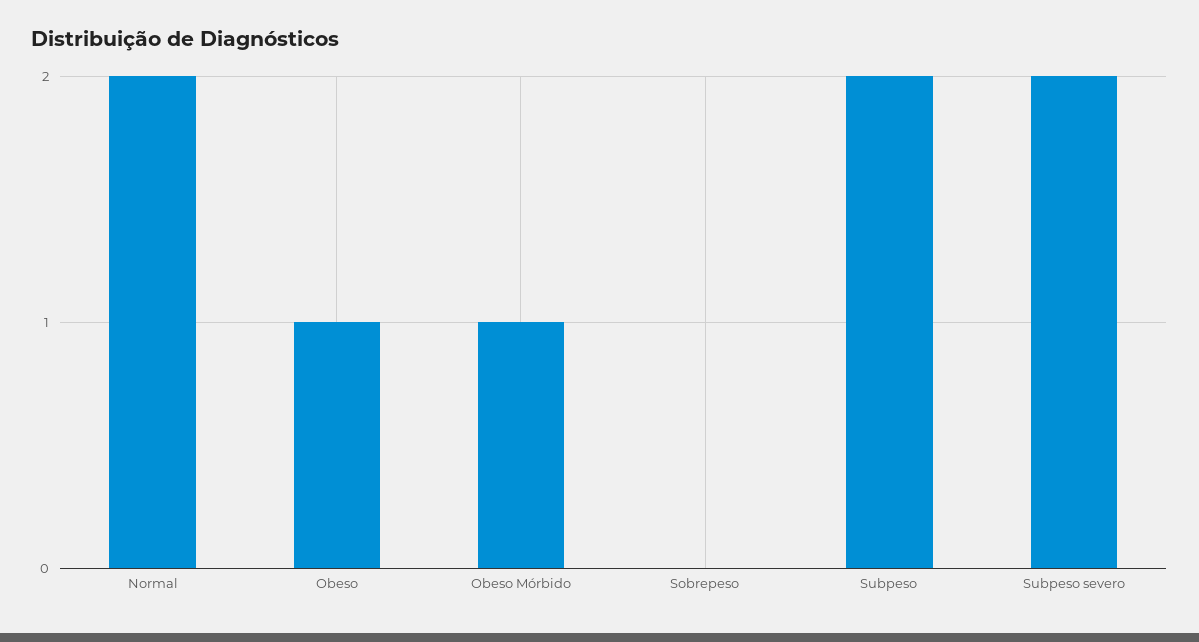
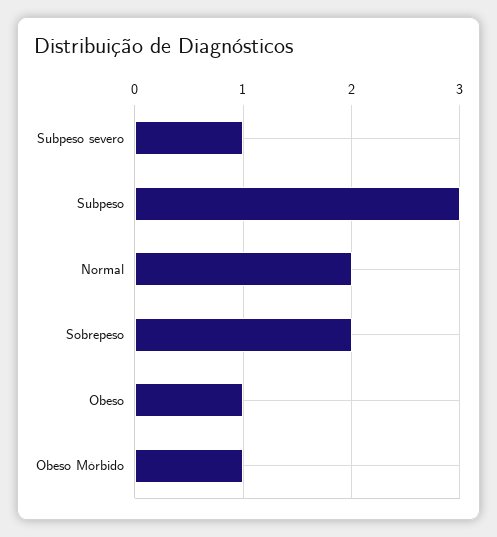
Sobrepeso: 0 -> 2
Subpeso: 2 -> 3
Subpeso severo: 2 -> 1

